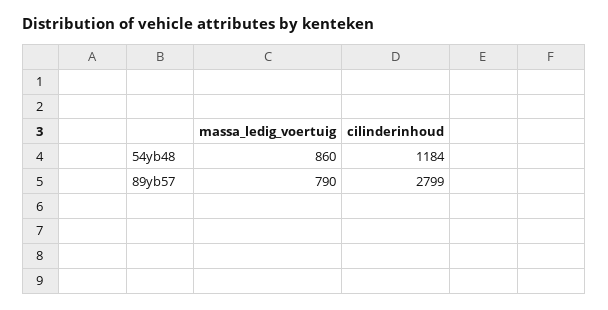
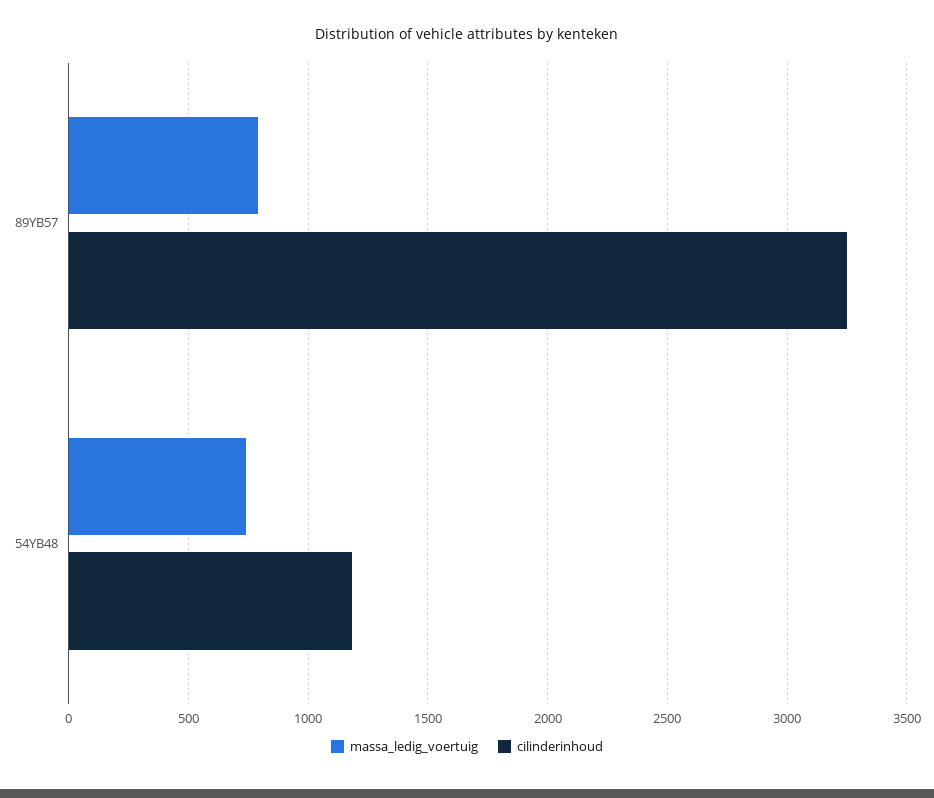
massa_ledig_voertuig, 54yb48: 860 -> 750
cilinderinhoud, 89yb57: 2799 -> 3250

